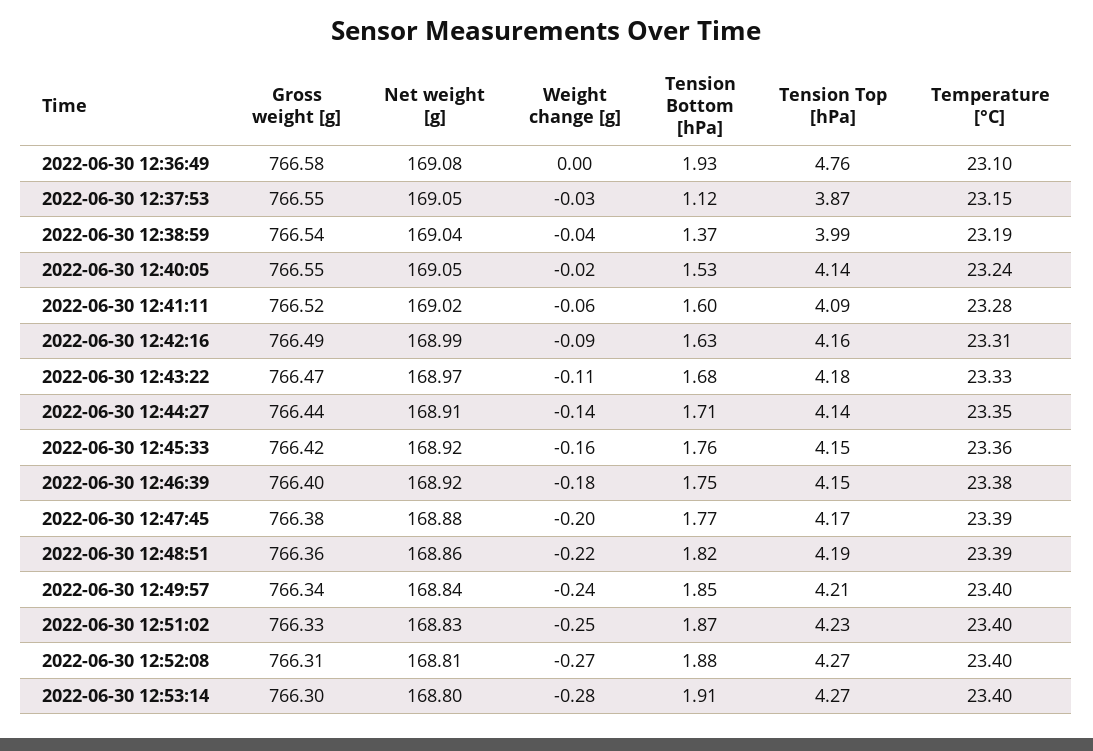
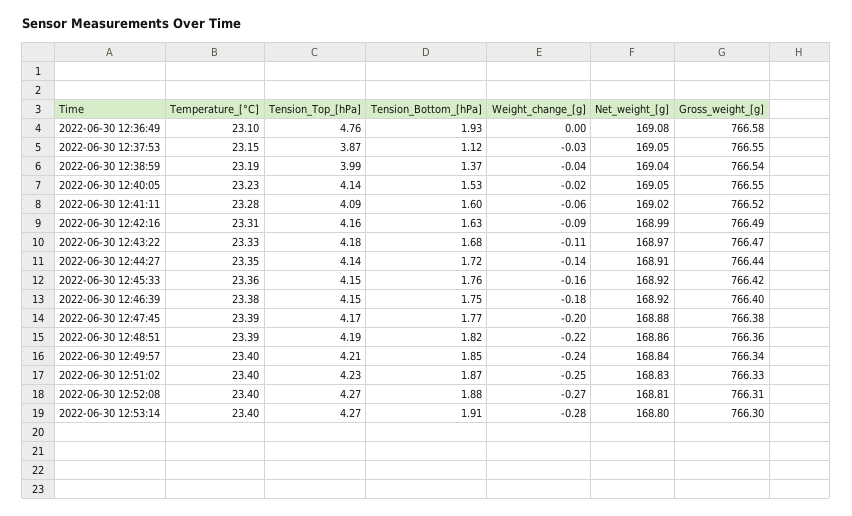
Temperature [°C], 2022-06-30 12:40:05: 23.24 -> 23.23
Tension Bottom [hPa], 2022-06-30 12:44:27: 1.71 -> 1.72

